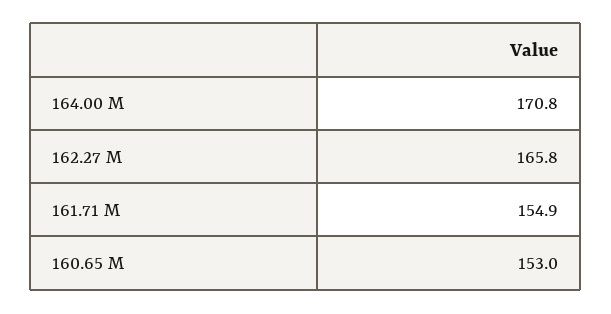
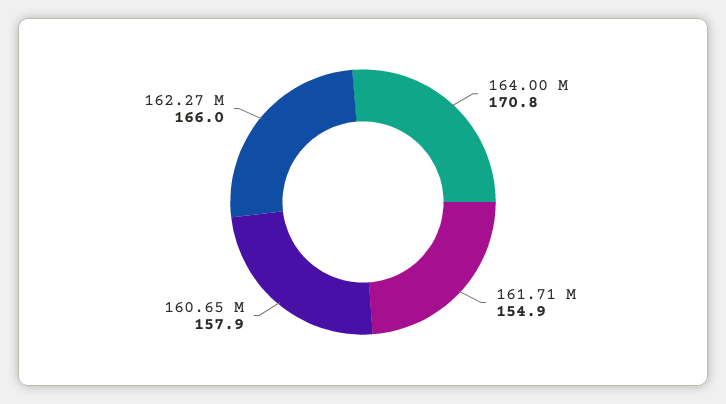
162.27 M: 165.8 -> 166
160.65 M: 153 -> 157.9

